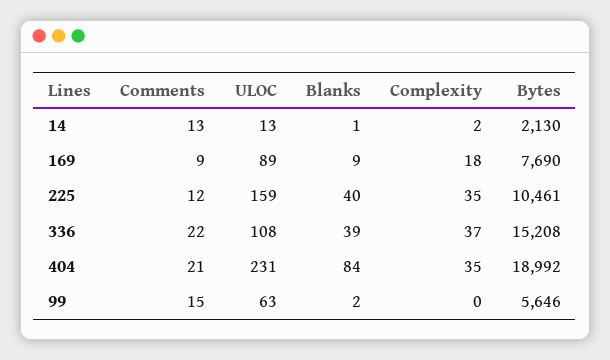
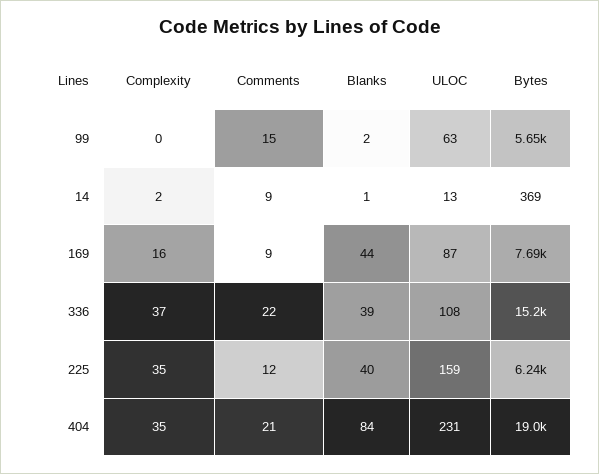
Comments, 14: 13 -> 9
Bytes, 14: 2130 -> 369
ULOC, 169: 89 -> 87
Blanks, 169: 9 -> 44
Complexity, 169: 18 -> 16
Bytes, 225: 10461 -> 6240

